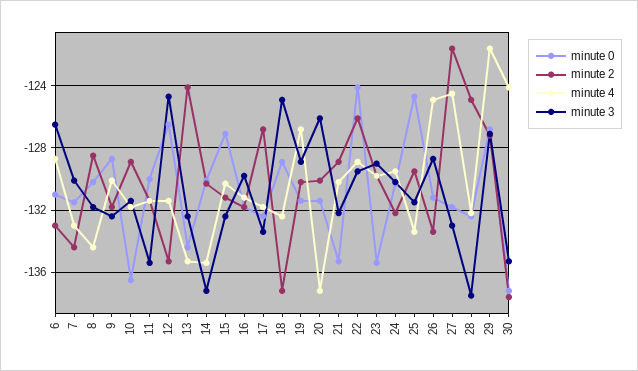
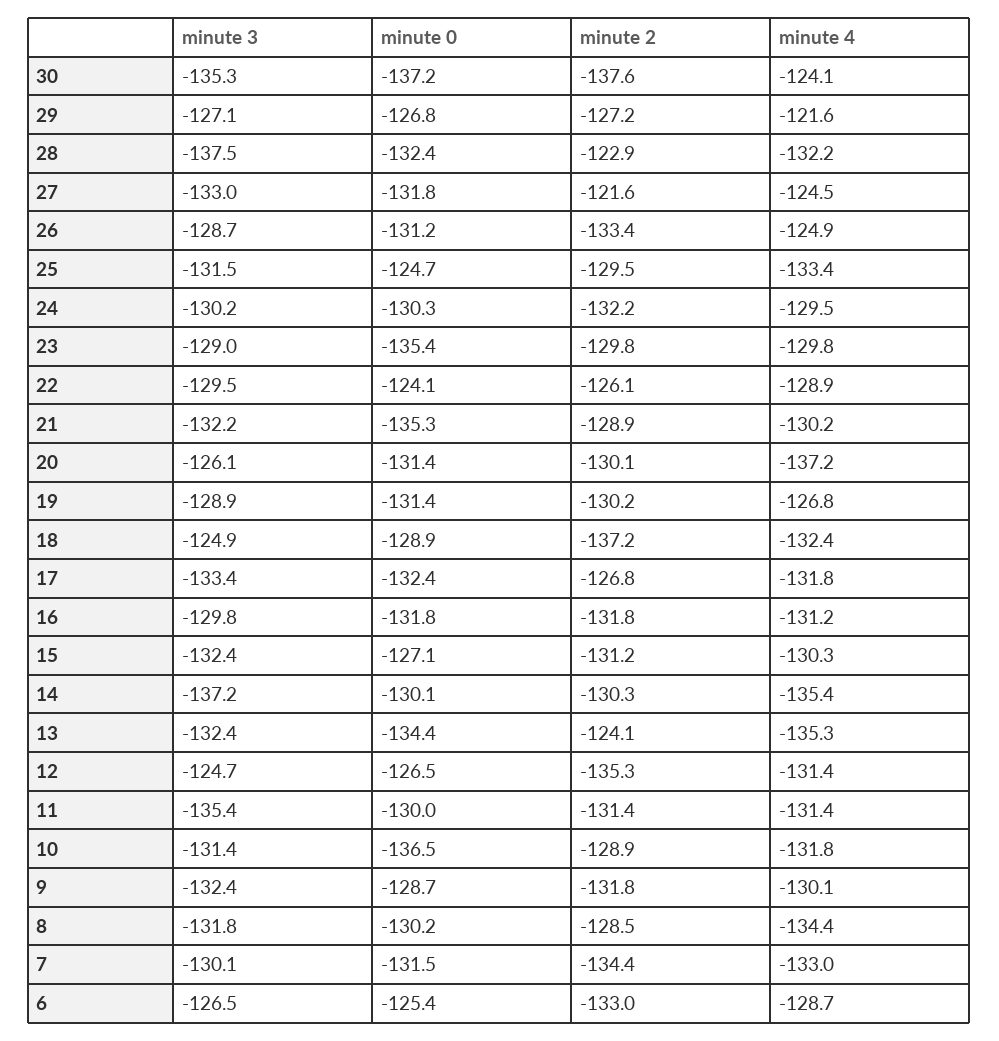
minute 0, 6: -131 -> -125.4
minute 2, 28: -125 -> -122.9

